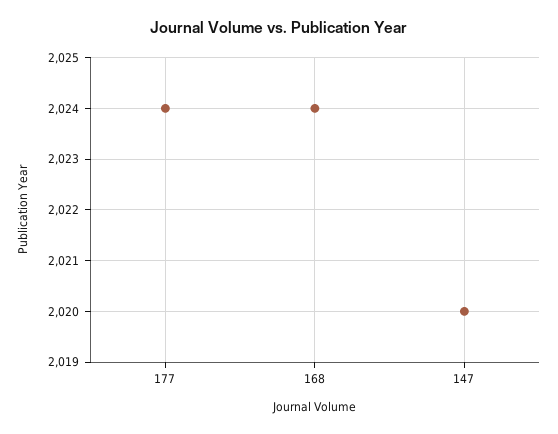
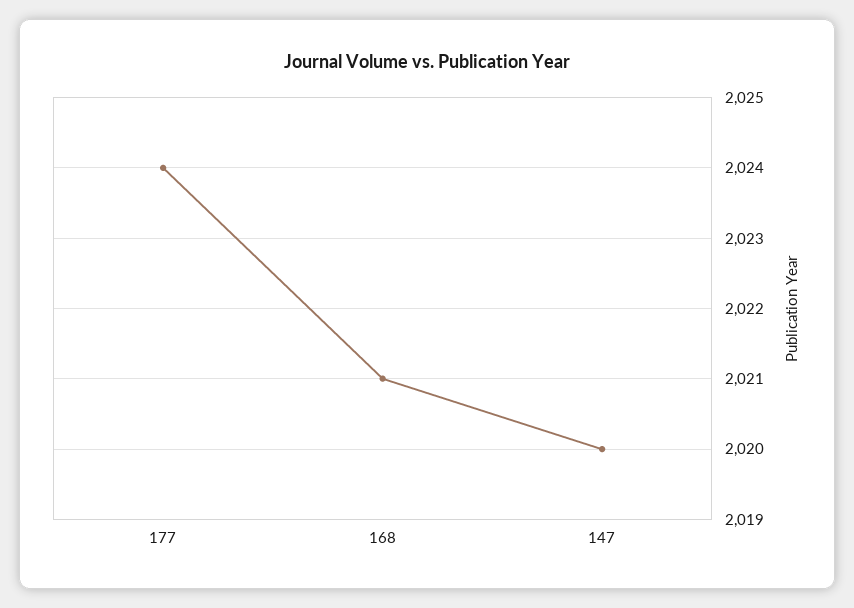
168: 2024 -> 2021

